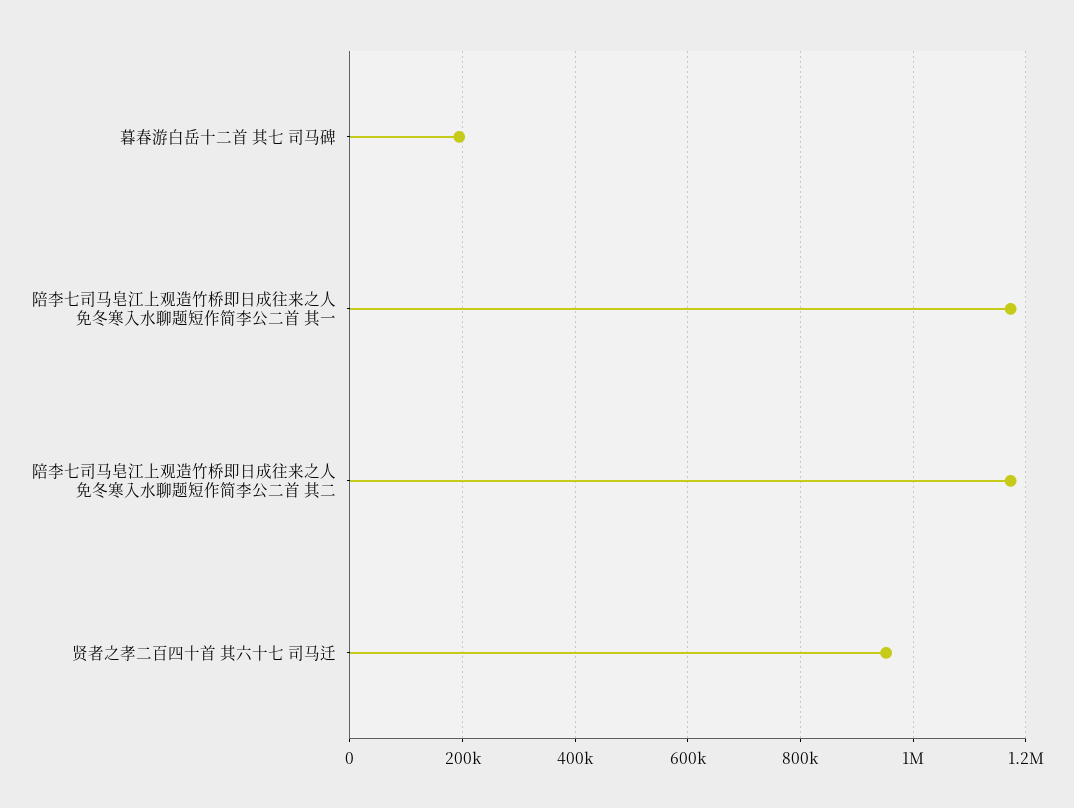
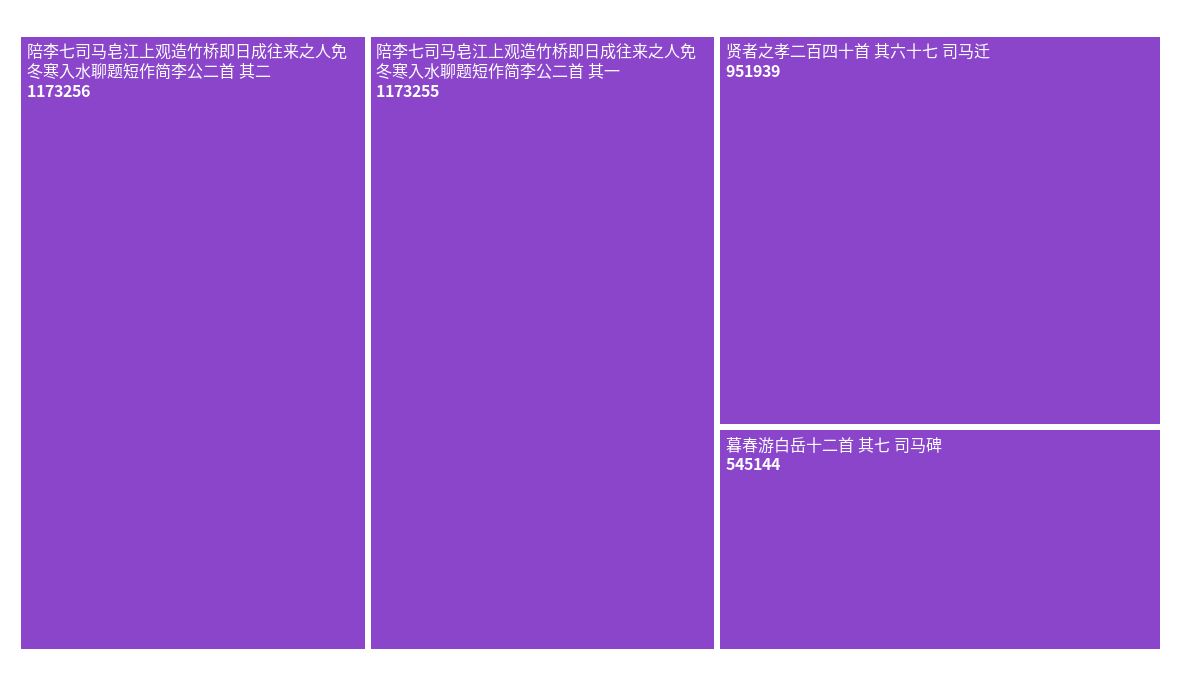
暮春游白岳十二首 其七 司马碑: 200000 -> 545144

